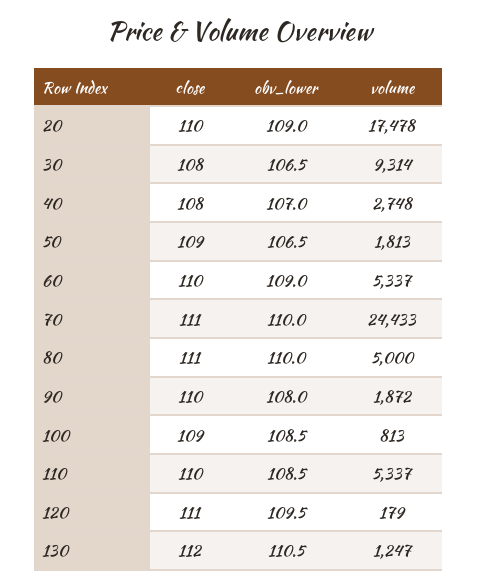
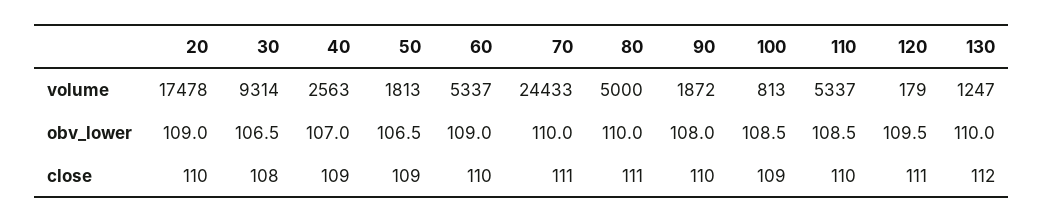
close, 40: 108 -> 109
volume, 40: 2748 -> 2563
obv_lower, 130: 110.5 -> 110

